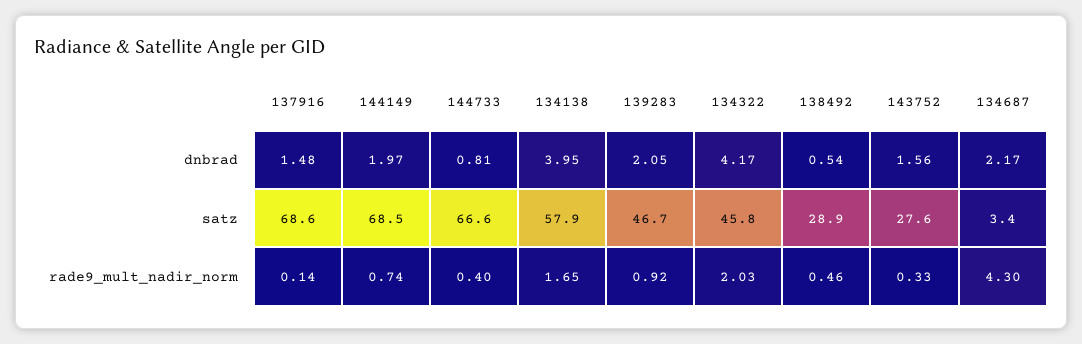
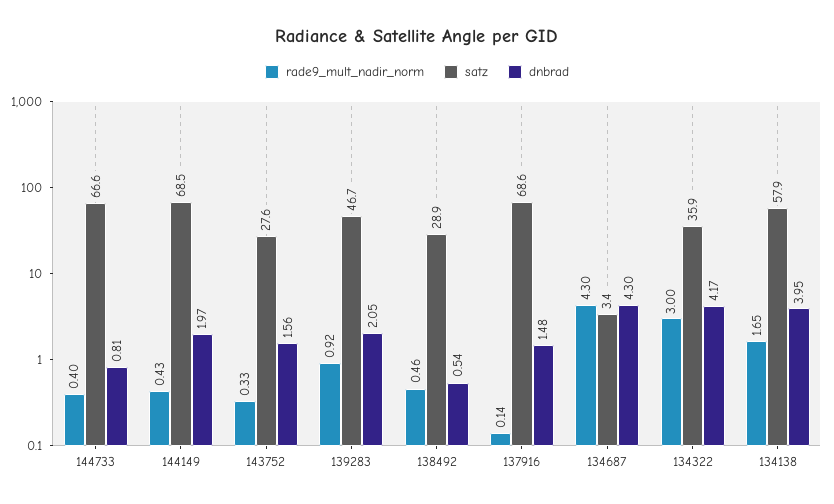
dnbrad, 134687: 2.17 -> 4.3
satz, 134322: 45.8 -> 35.9
rade9_mult_nadir_norm, 144149: 0.74 -> 0.43
rade9_mult_nadir_norm, 134322: 2.03 -> 3

